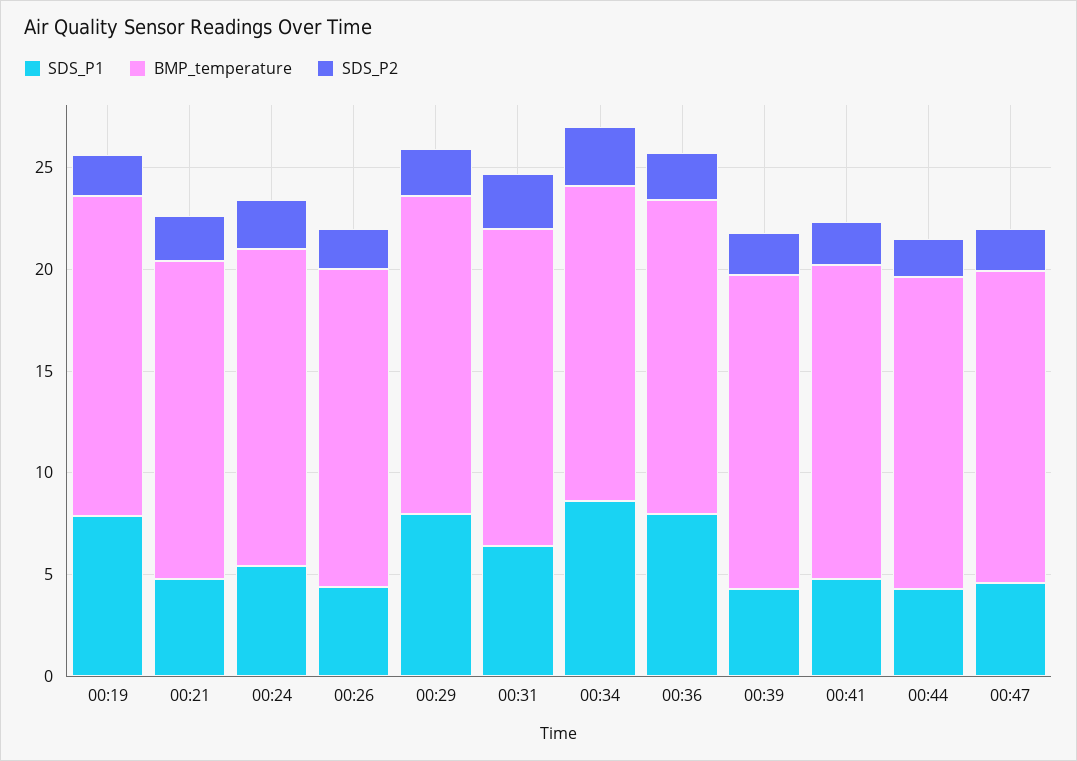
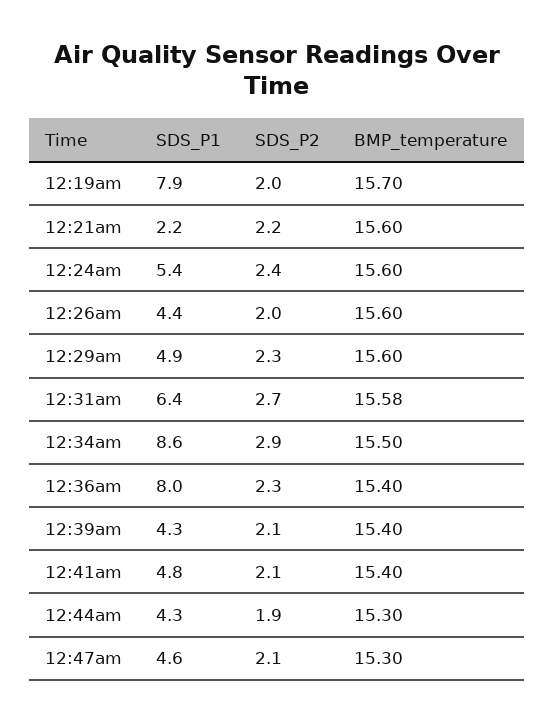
SDS_P1, 00:21: 5 -> 2.2
SDS_P1, 00:29: 8 -> 4.9

